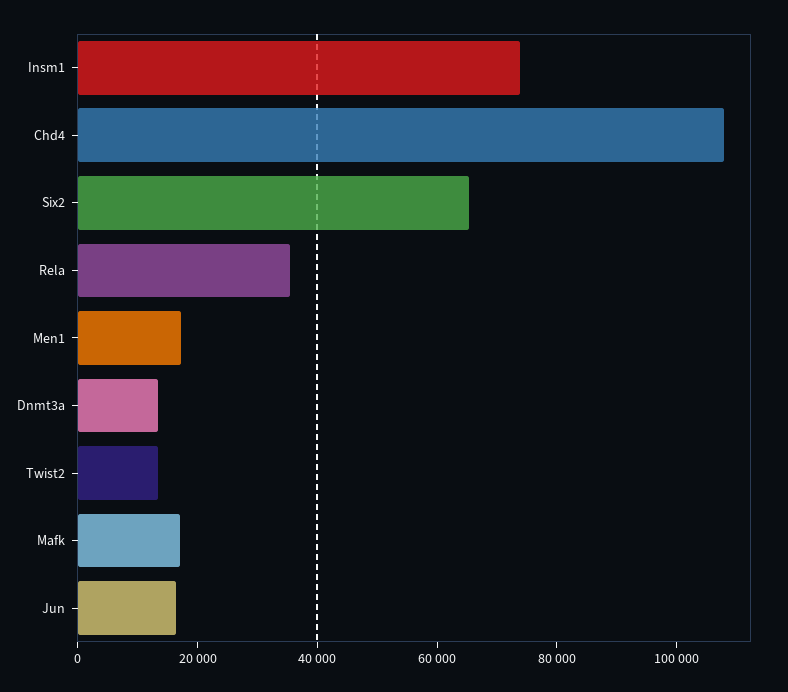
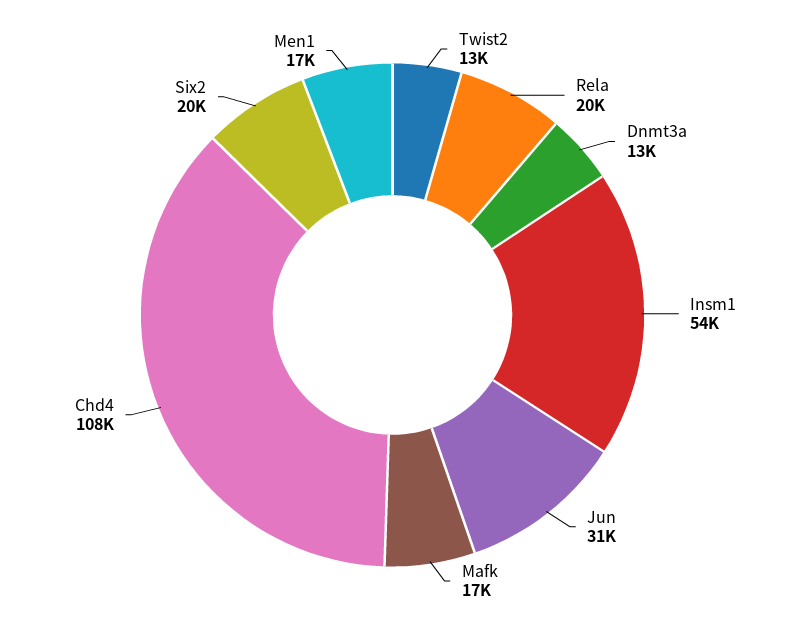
Insm1: 75000 -> 54000
Six2: 65000 -> 20000
Rela: 35000 -> 20000
Jun: 15000 -> 31000

